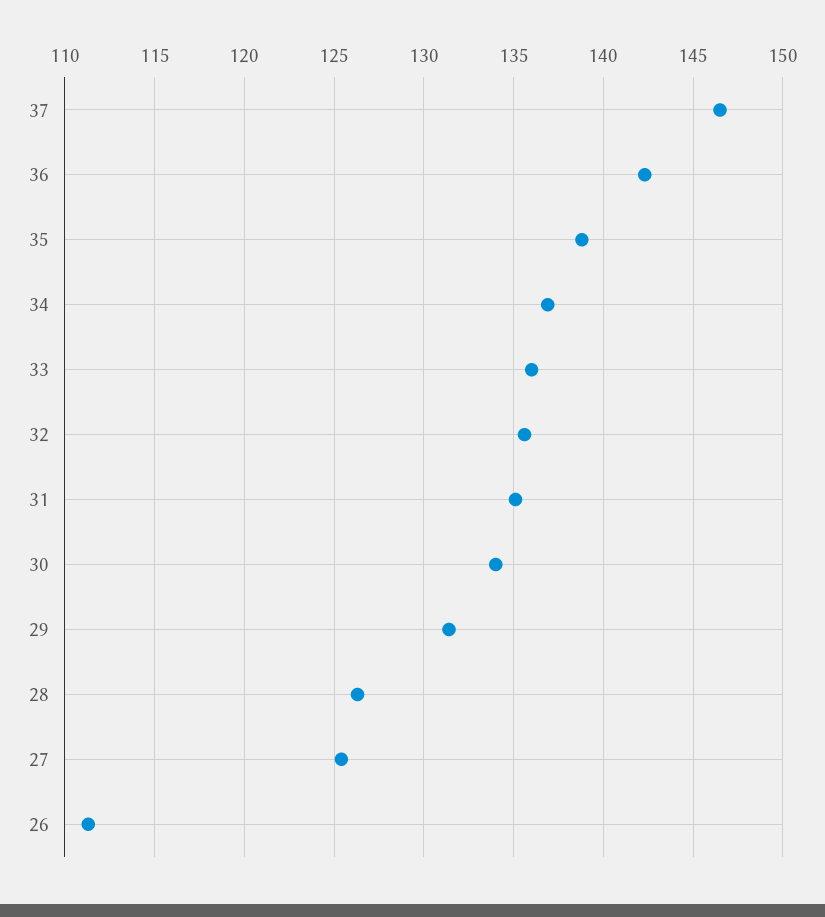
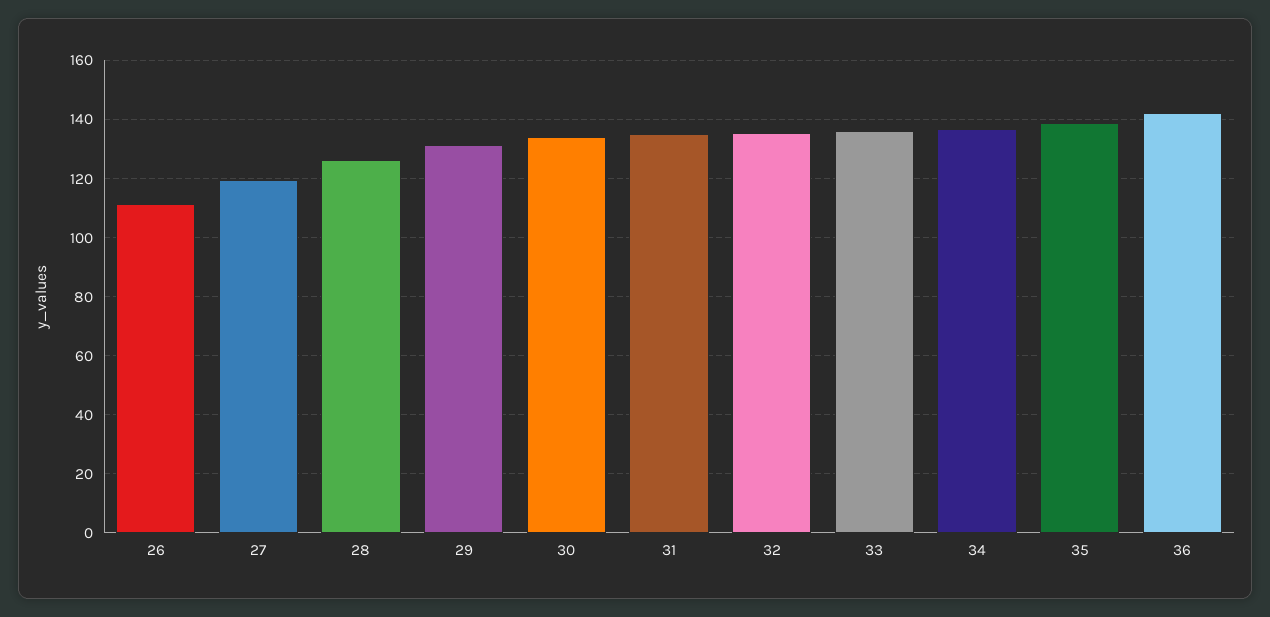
37: 146.5 -> none
27: 125.5 -> 120

